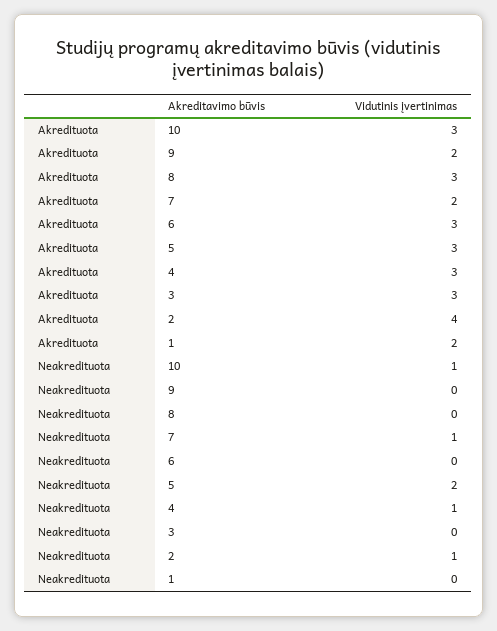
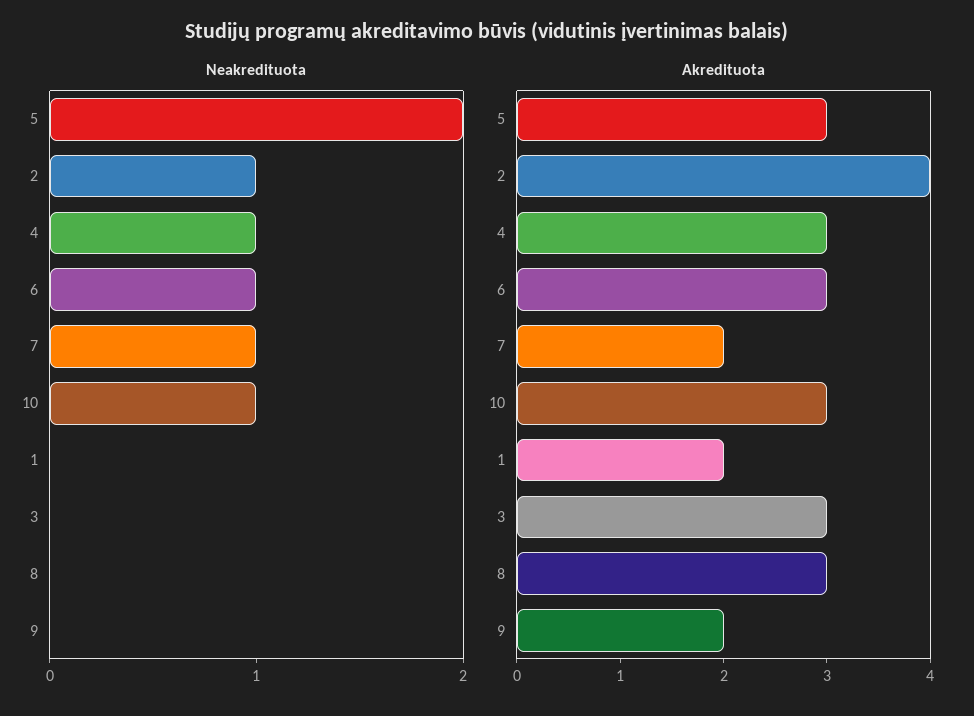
Neakredituota, 6: 0 -> 1

